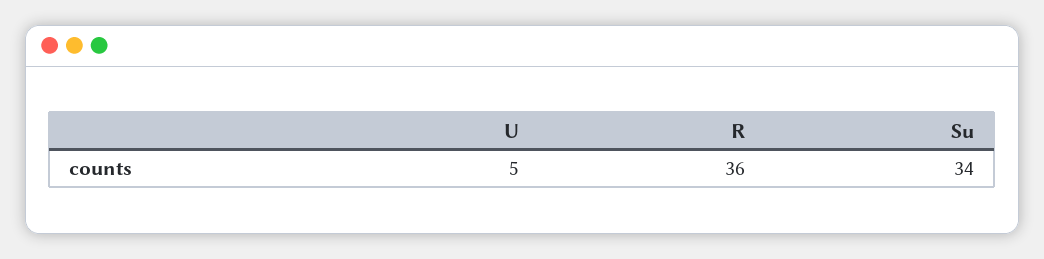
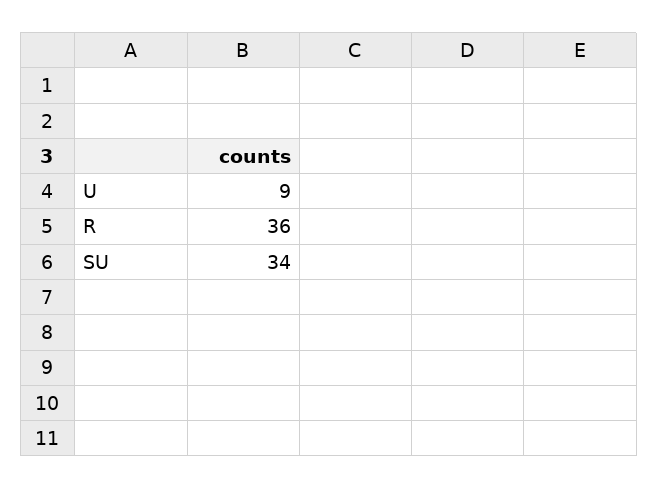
U: 5 -> 9

